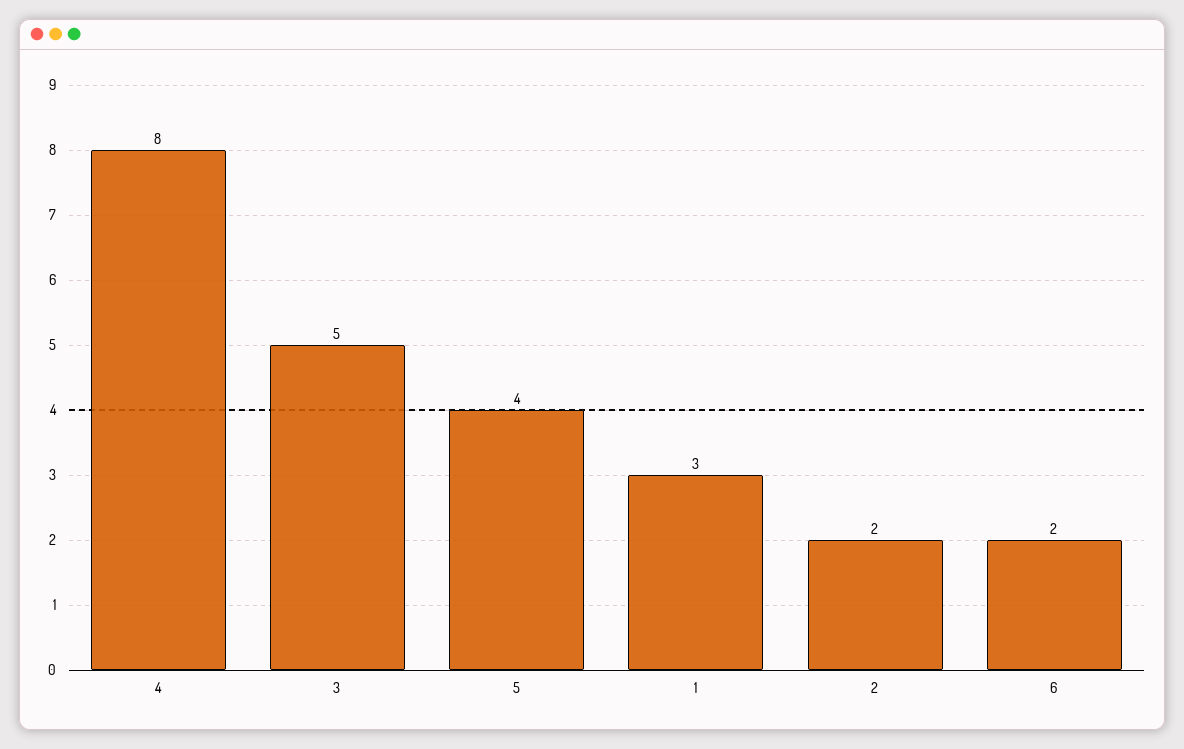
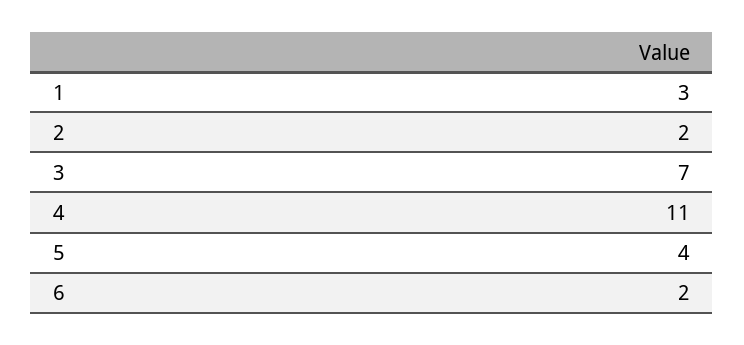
4: 8 -> 11
3: 5 -> 7

